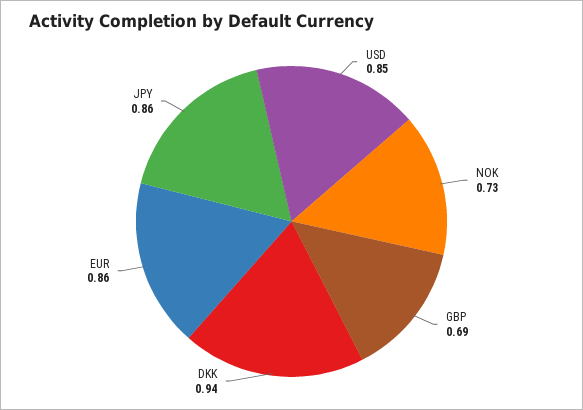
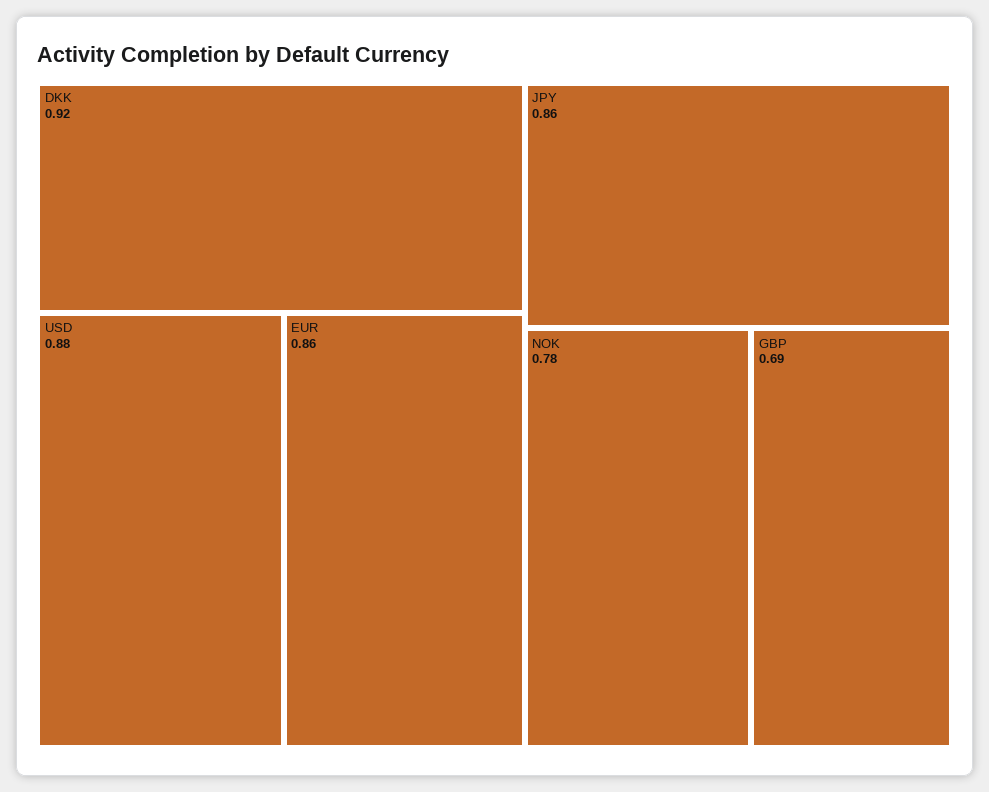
USD: 0.85 -> 0.88
NOK: 0.73 -> 0.78
DKK: 0.94 -> 0.92

